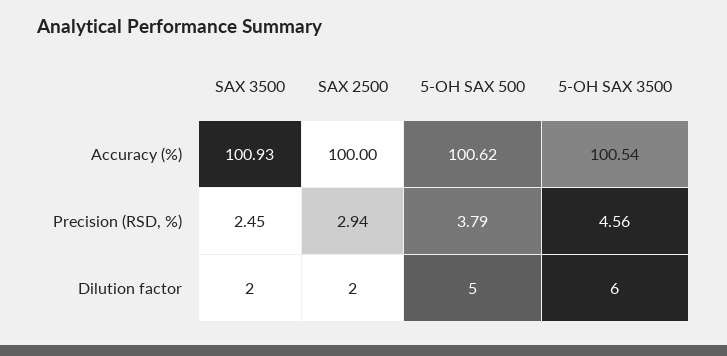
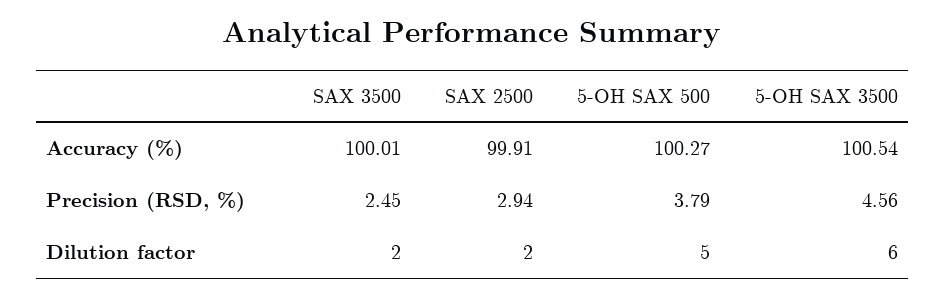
SAX 3500, Accuracy (%): 100.93 -> 100.01
SAX 2500, Accuracy (%): 100 -> 99.91
5-OH SAX 500, Accuracy (%): 100.62 -> 100.27

